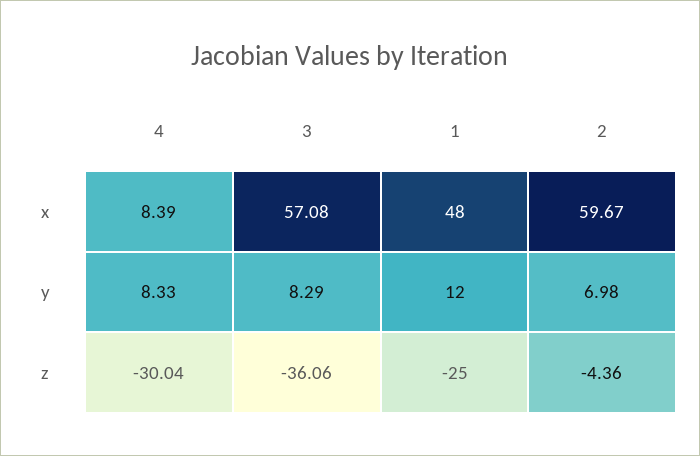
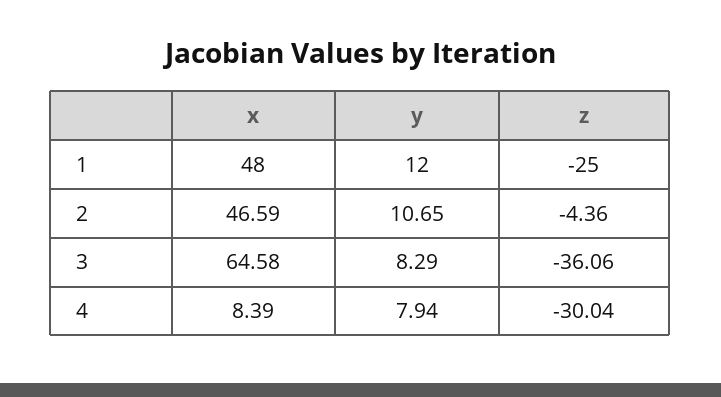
3, x: 57.08 -> 64.58
2, x: 59.67 -> 46.59
4, y: 8.33 -> 7.94
2, y: 6.98 -> 10.65

